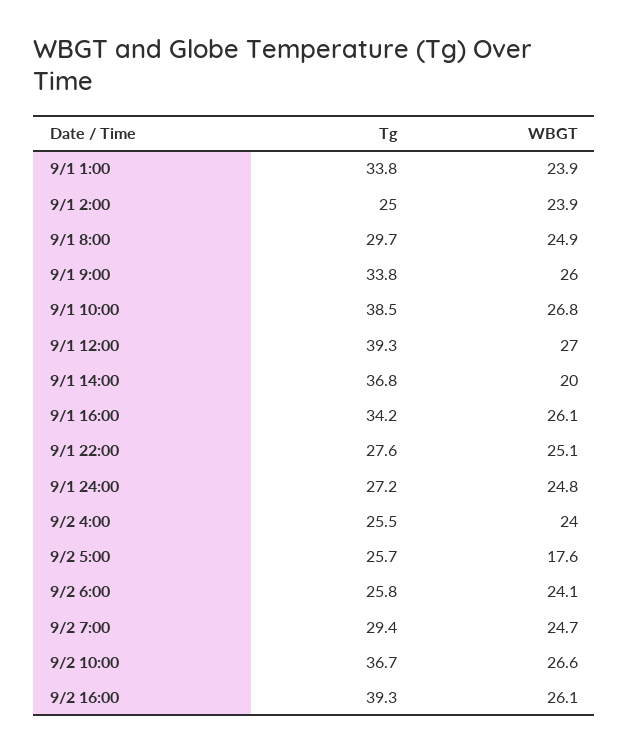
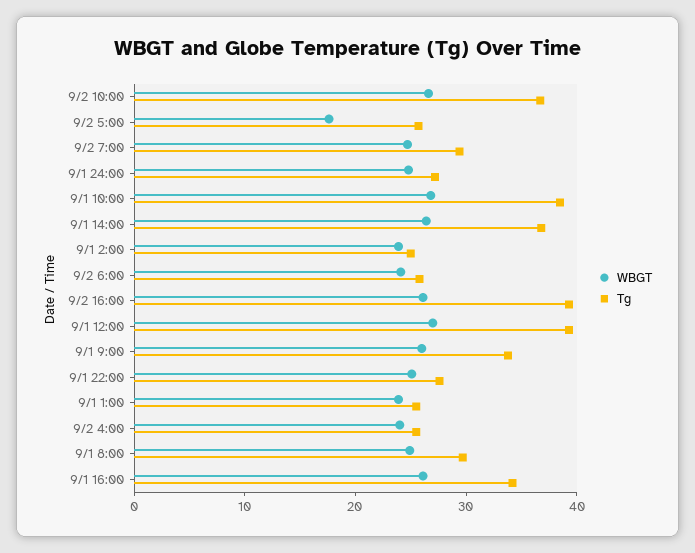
Tg, 9/1 1:00: 33.8 -> 26
WBGT, 9/1 14:00: 20 -> 26

